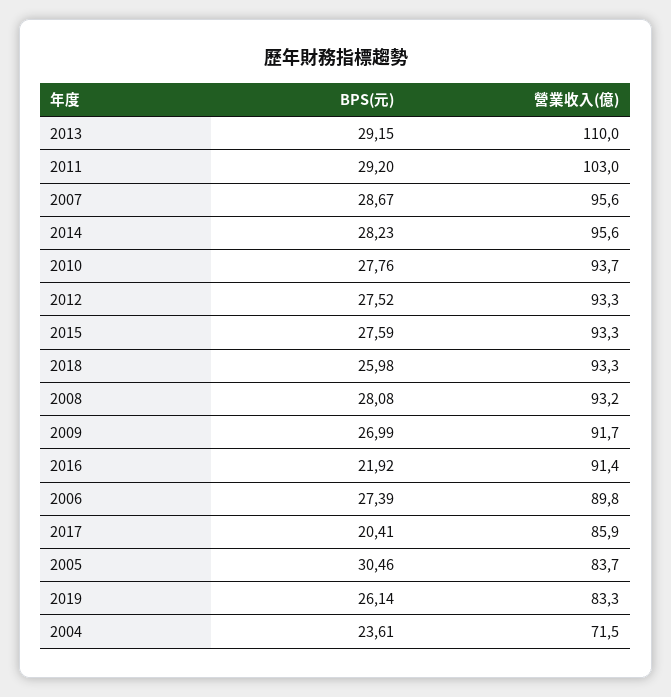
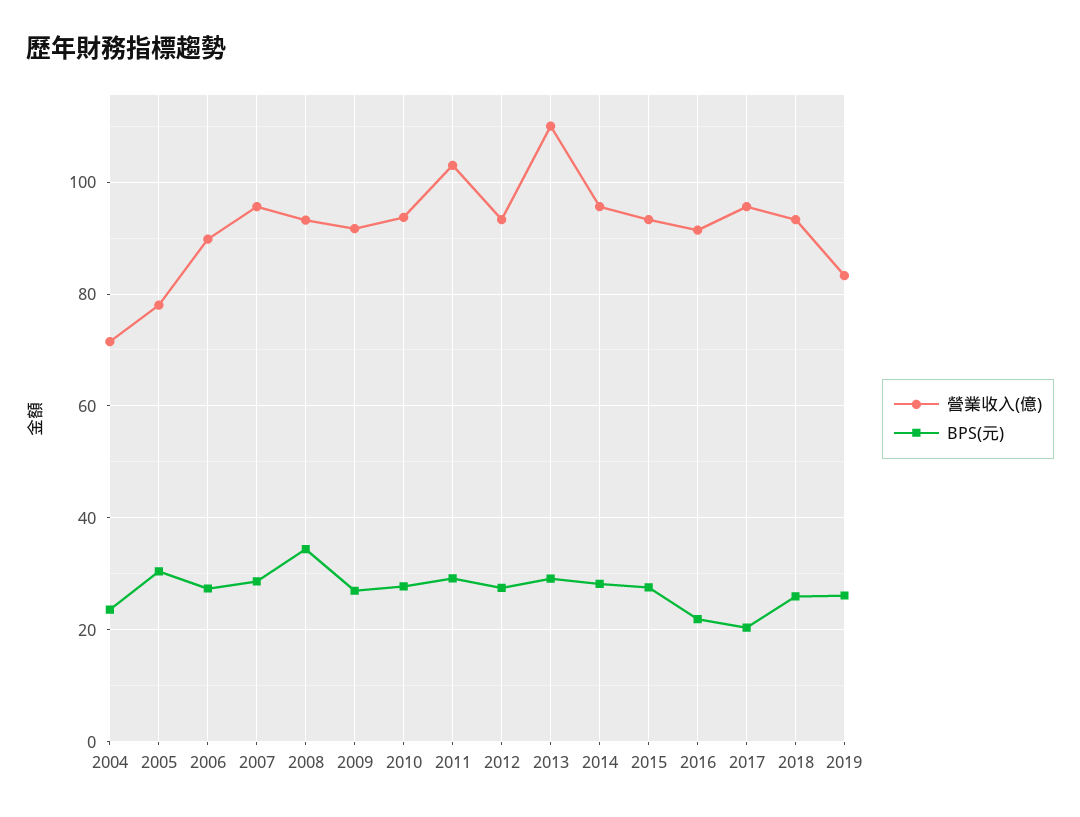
BPS(元), 2008: 28.08 -> 34
營業收入(億), 2017: 85.9 -> 96
營業收入(億), 2005: 83.7 -> 78

